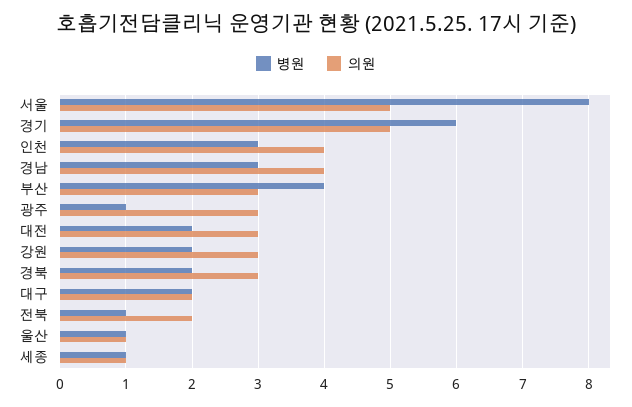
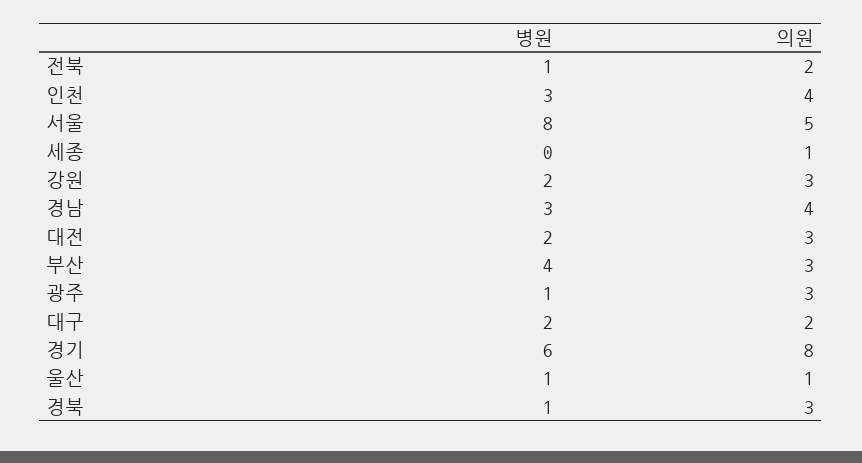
의원, 경기: 5 -> 8
병원, 경북: 2 -> 1
병원, 세종: 1 -> 0

